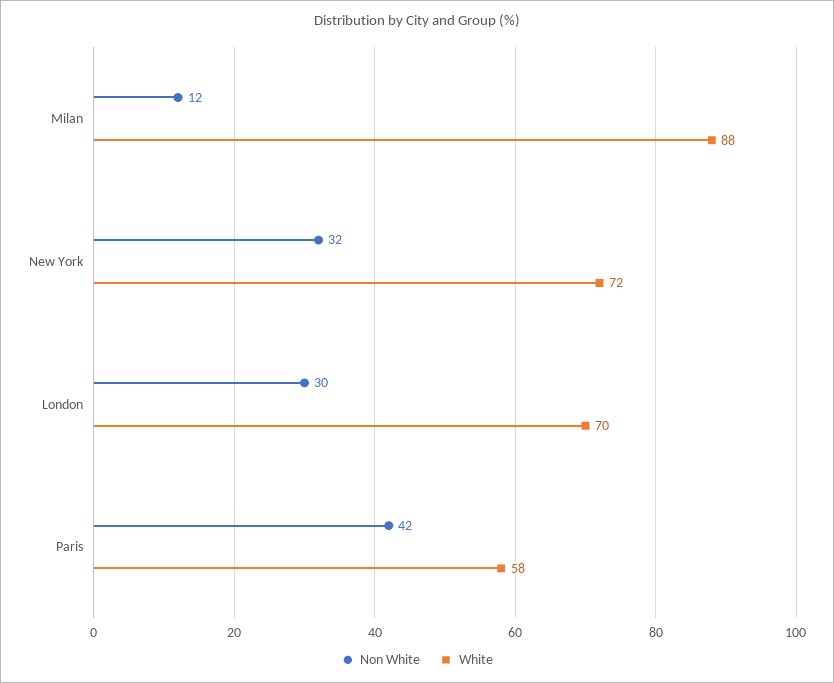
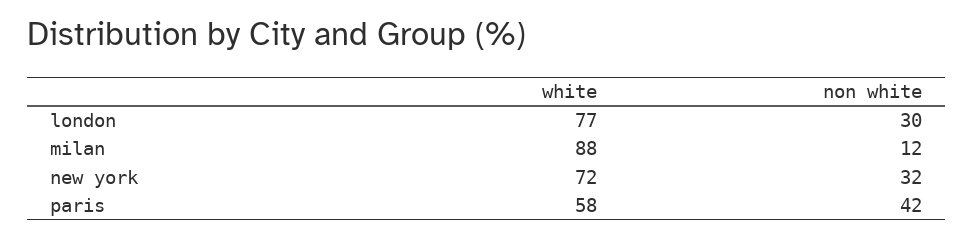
White, London: 70 -> 77

